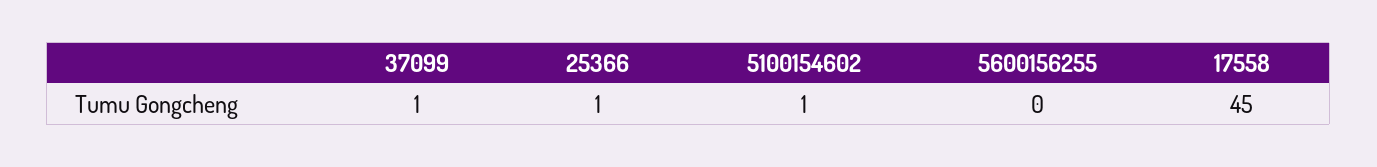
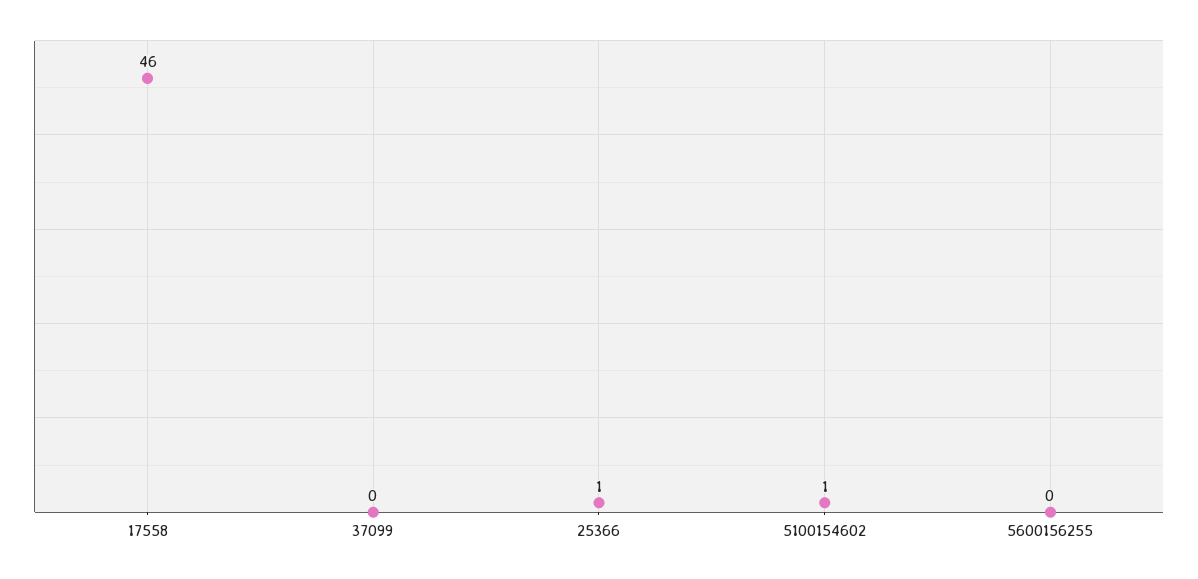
37099: 1 -> 0
17558: 45 -> 46

